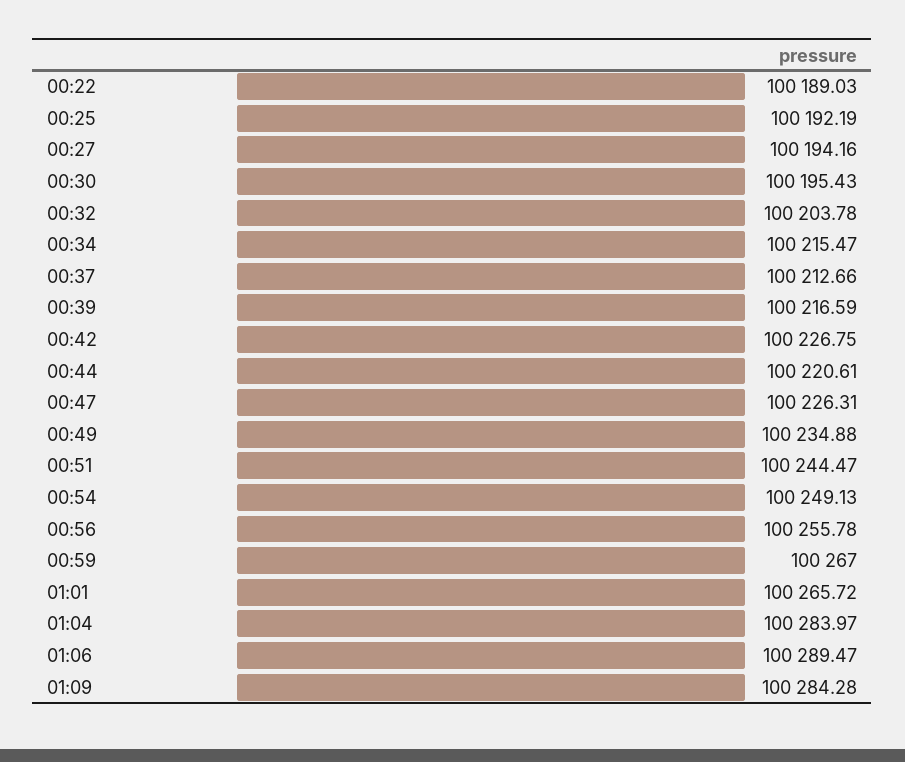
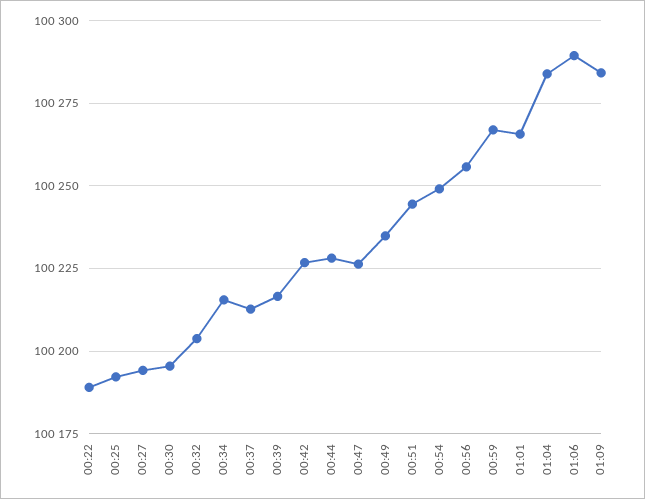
00:44: 100220.61 -> 100227.5

